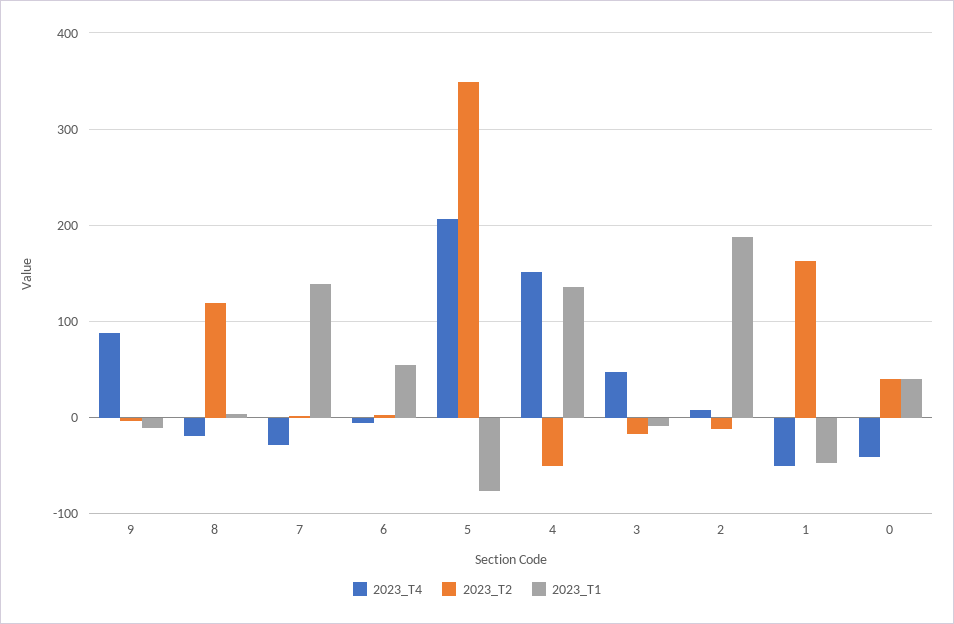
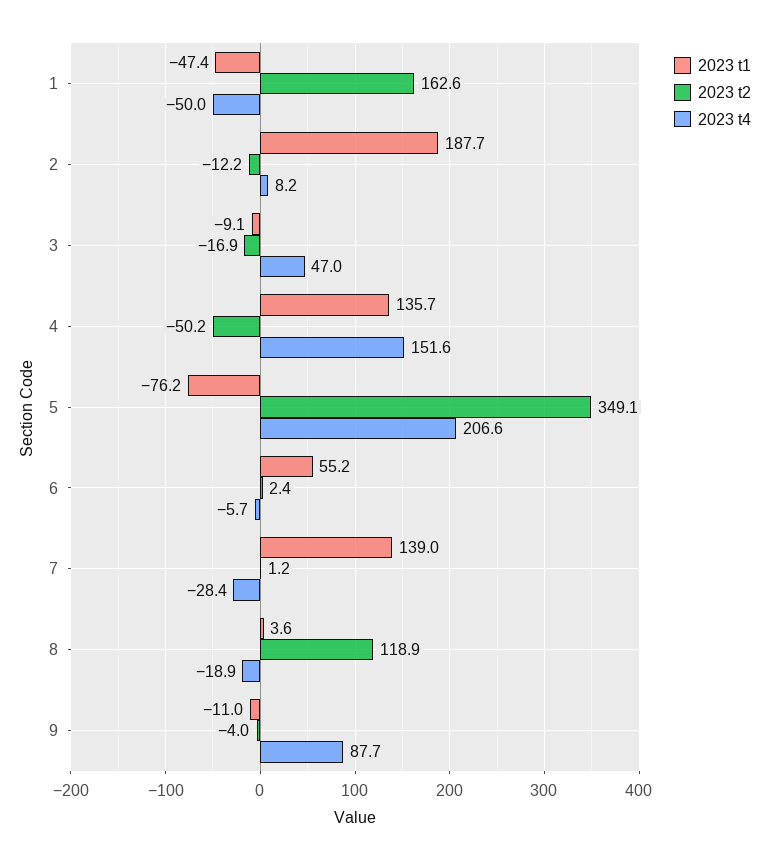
2023_T4, 0: -40 -> none
2023_T2, 0: 40 -> none
2023_T1, 0: 40 -> none

